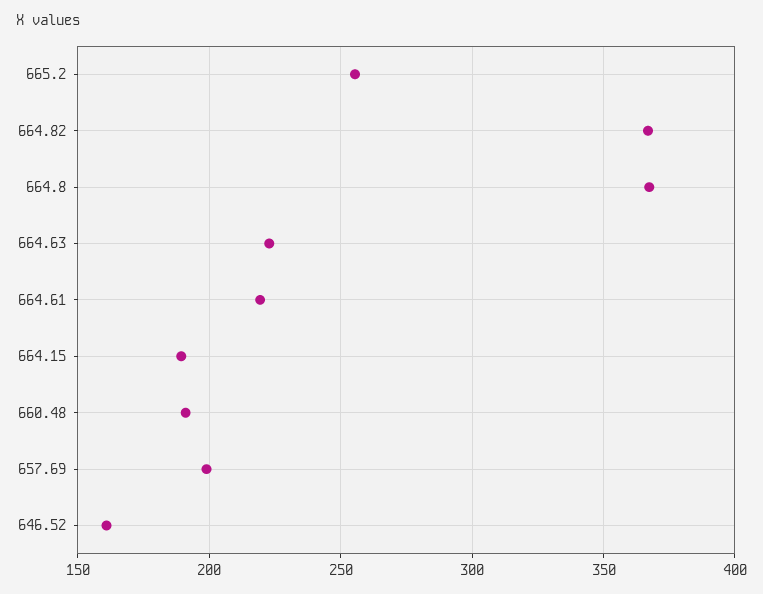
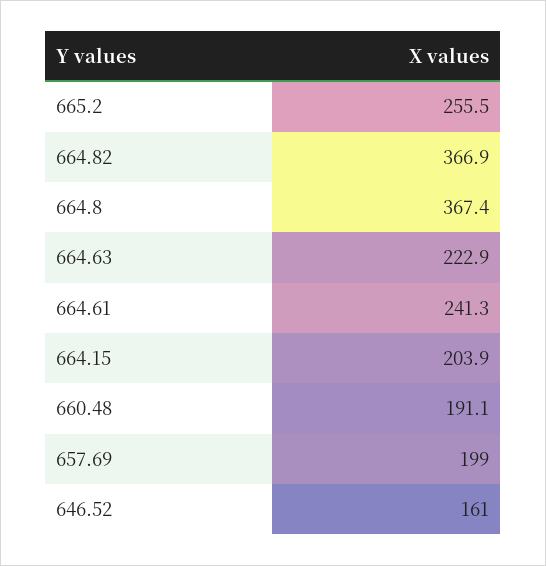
664.61: 220 -> 241.3
664.15: 190 -> 203.9

